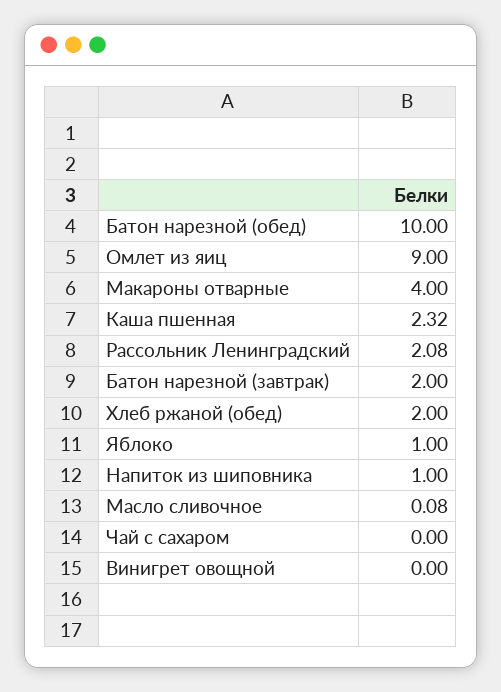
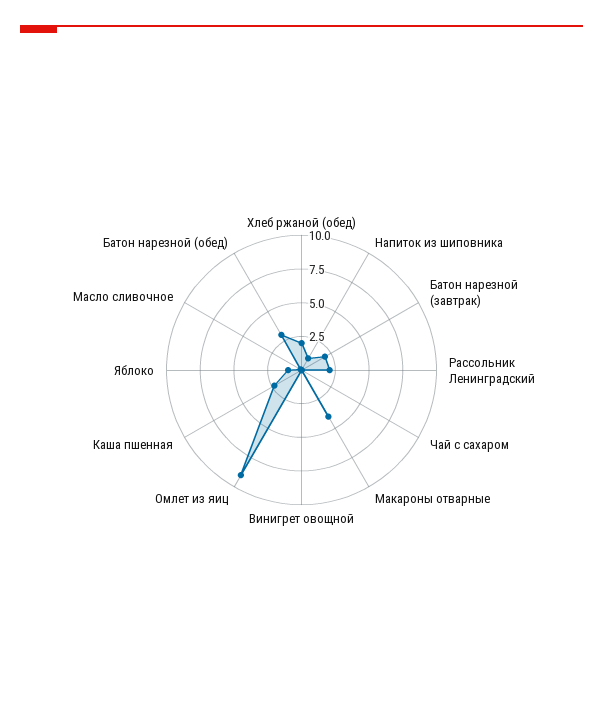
Батон нарезной (обед): 10 -> 2.5

